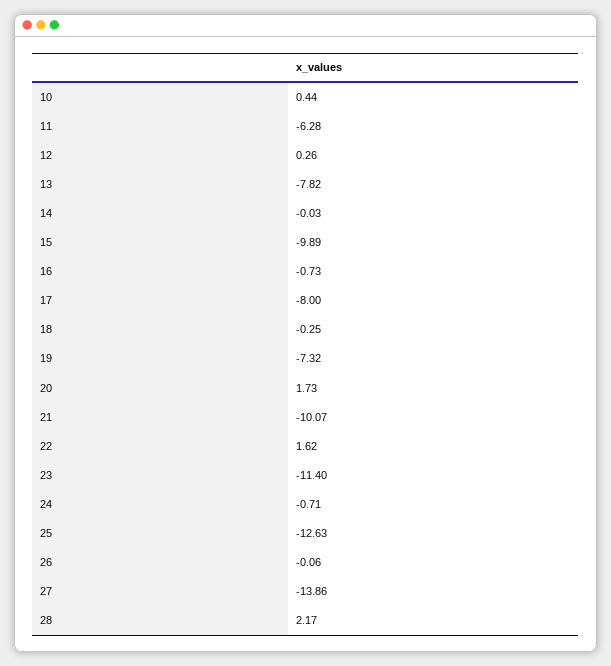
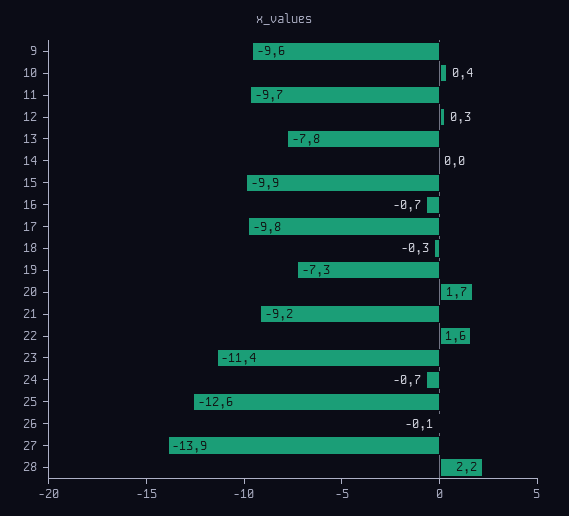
11: -6.28 -> -9.7
17: -8 -> -9.8
21: -10.07 -> -9.2
9: none -> -9.6

